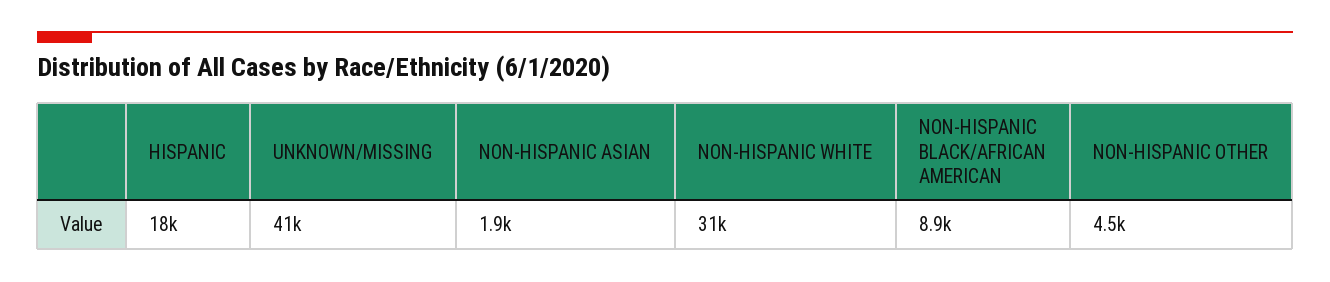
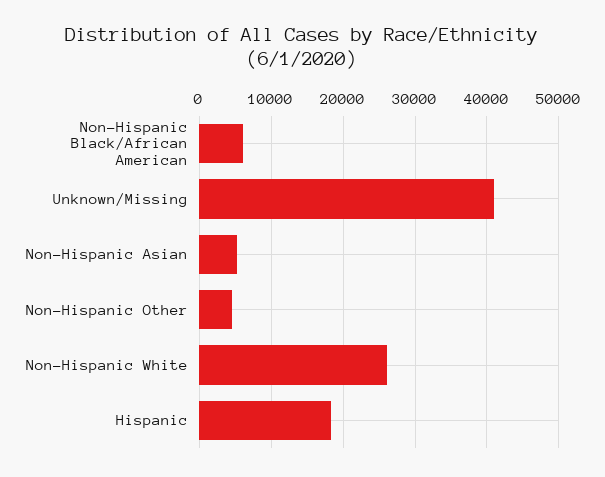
NON-HISPANIC ASIAN: 1900 -> 5000
NON-HISPANIC WHITE: 31000 -> 26000
NON-HISPANIC BLACK/AFRICAN AMERICAN: 8900 -> 6000

